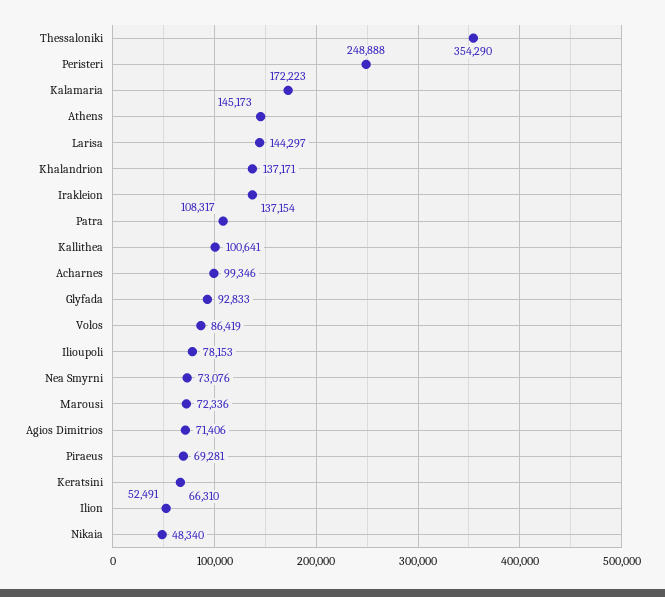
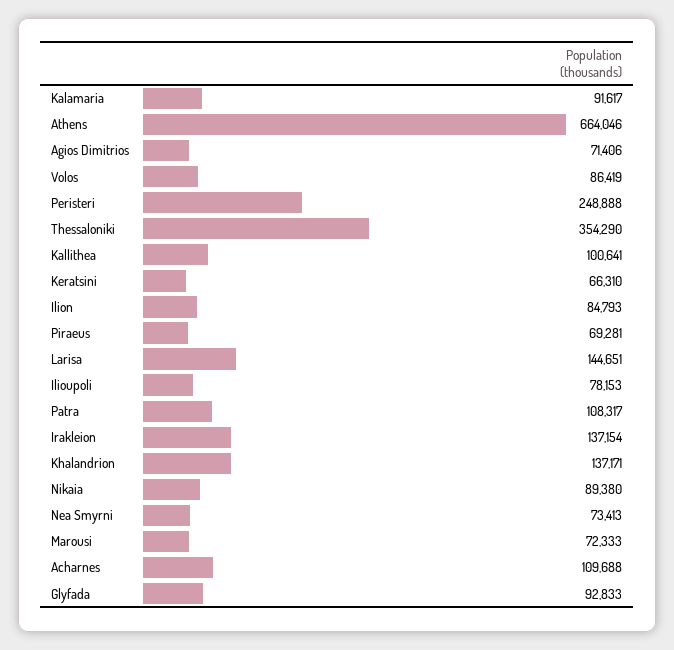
Kalamaria: 172223 -> 91617
Athens: 145173 -> 664046
Larisa: 144297 -> 144651
Acharnes: 99346 -> 109688
Nea Smyrni: 73076 -> 73413
Marousi: 72336 -> 72333
Ilion: 52491 -> 84793
Nikaia: 48340 -> 89380

